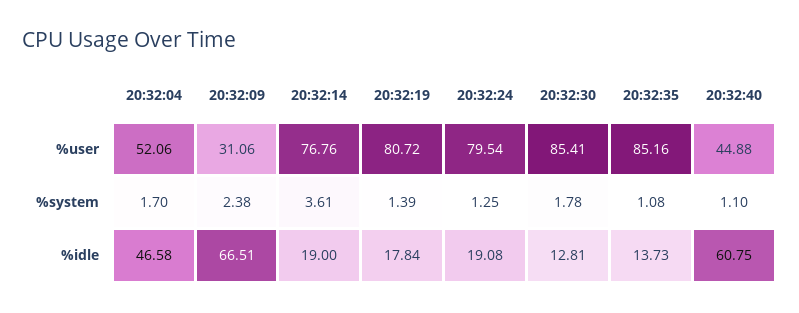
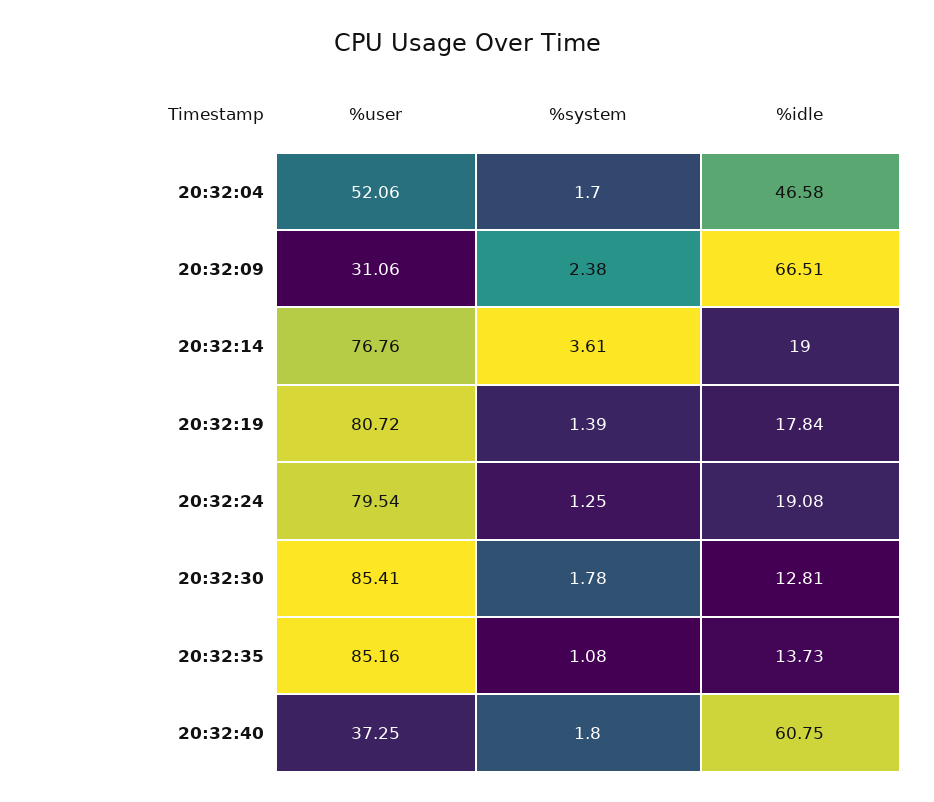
20:32:40, %user: 44.88 -> 37.25
20:32:40, %system: 1.1 -> 1.8

